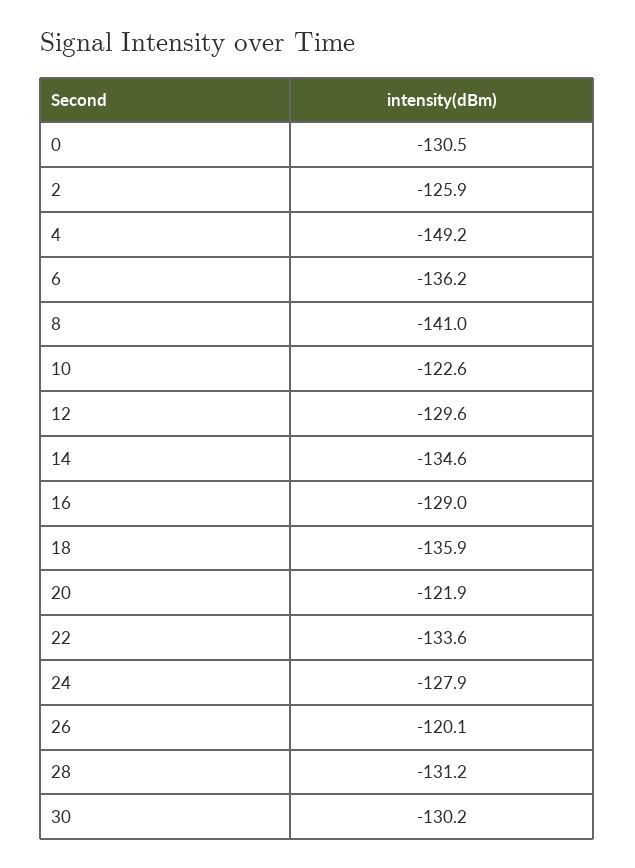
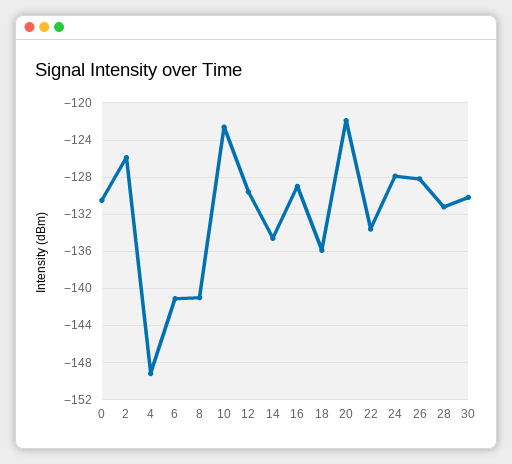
6: -136.2 -> -141
26: -120.1 -> -128

